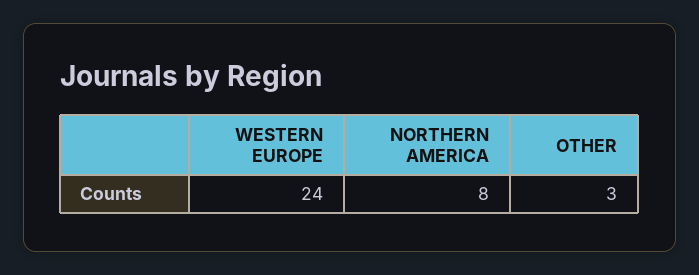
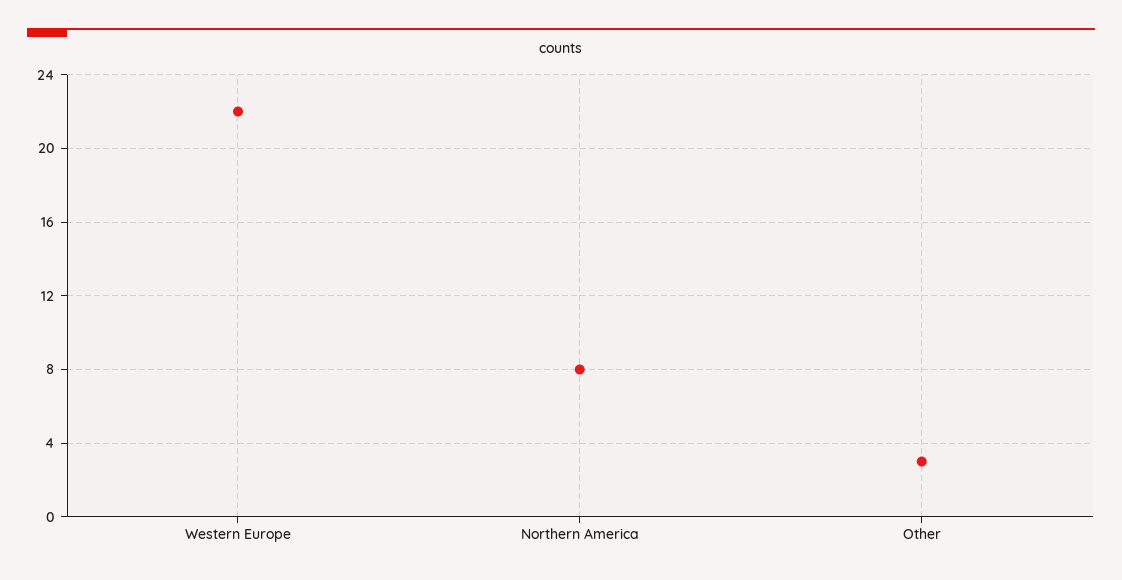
WESTERN EUROPE: 24 -> 22

